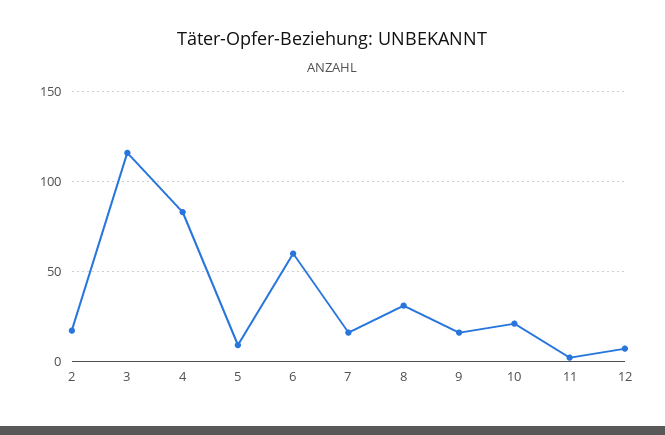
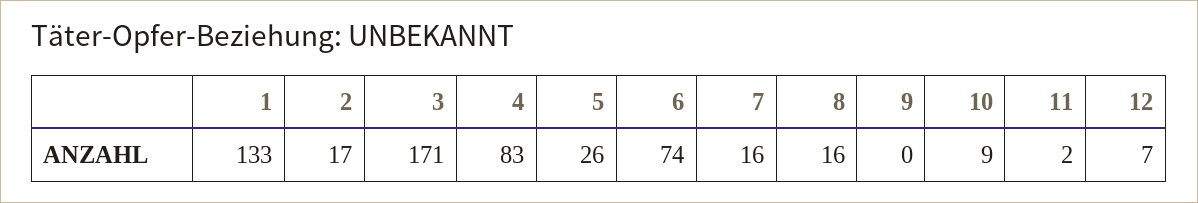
3: 115 -> 171
5: 10 -> 26
6: 60 -> 74
8: 30 -> 16
9: 15 -> 0
10: 20 -> 9
1: none -> 133

